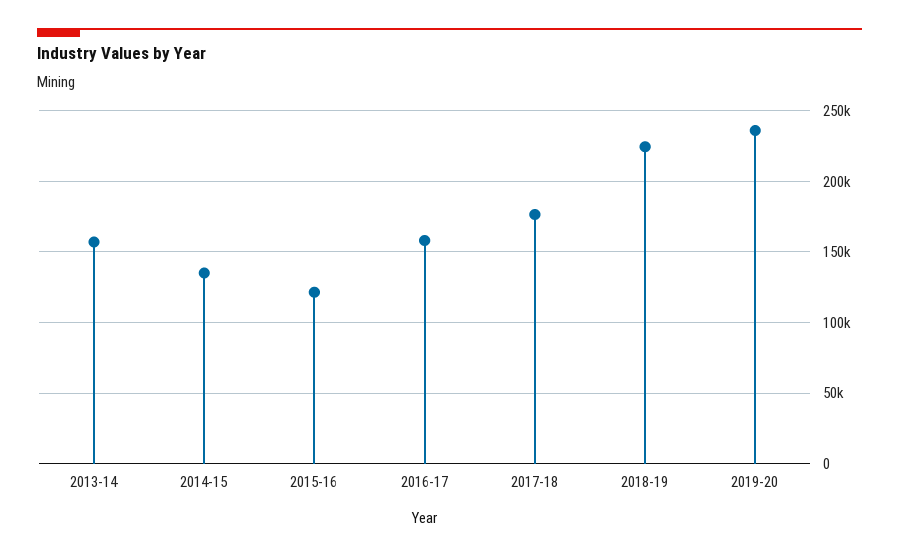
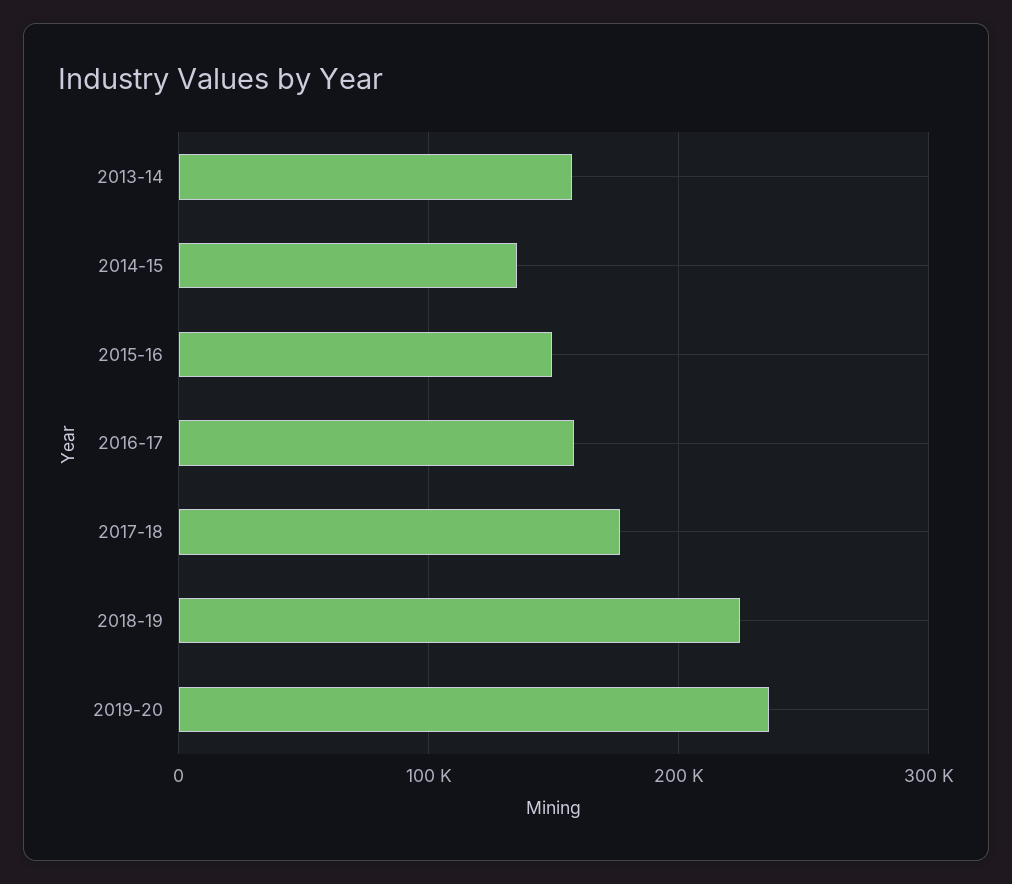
2015-16: 120000 -> 150000

